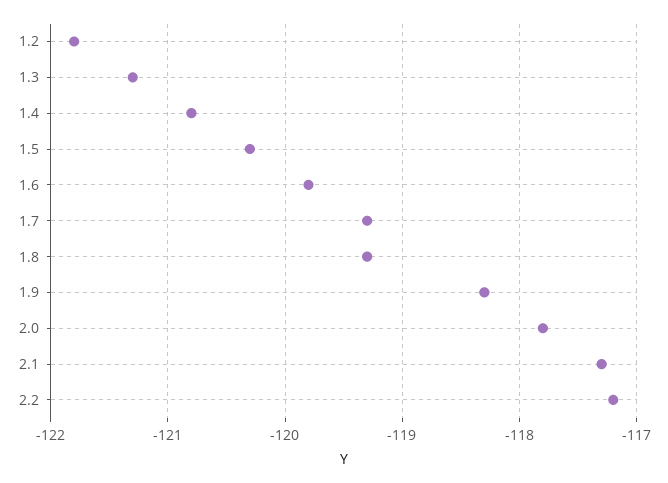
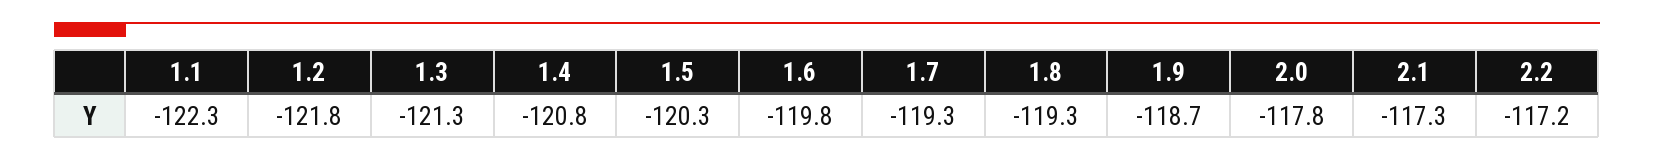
1.9: -118.3 -> -118.7
1.1: none -> -122.3

